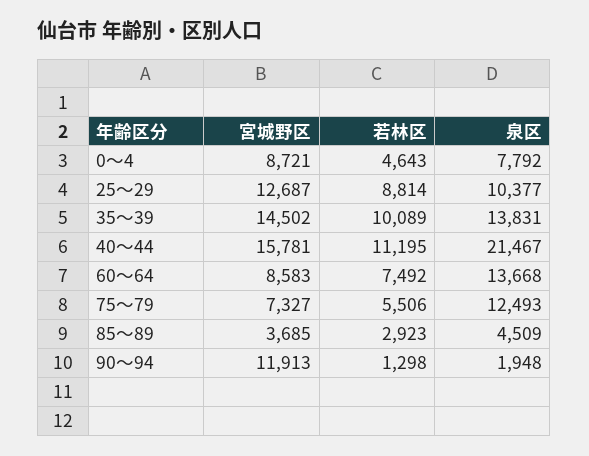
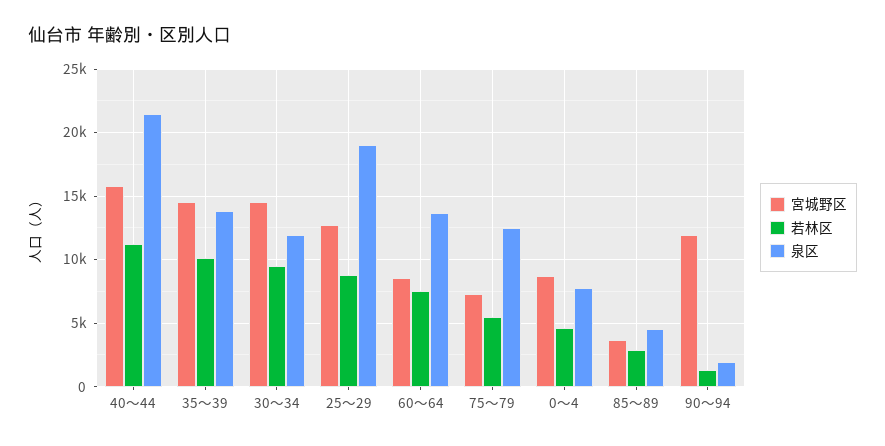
泉区, 25～29: 10377 -> 19000
宮城野区, 30～34: none -> 14500
若林区, 30～34: none -> 9500
泉区, 30～34: none -> 12000

